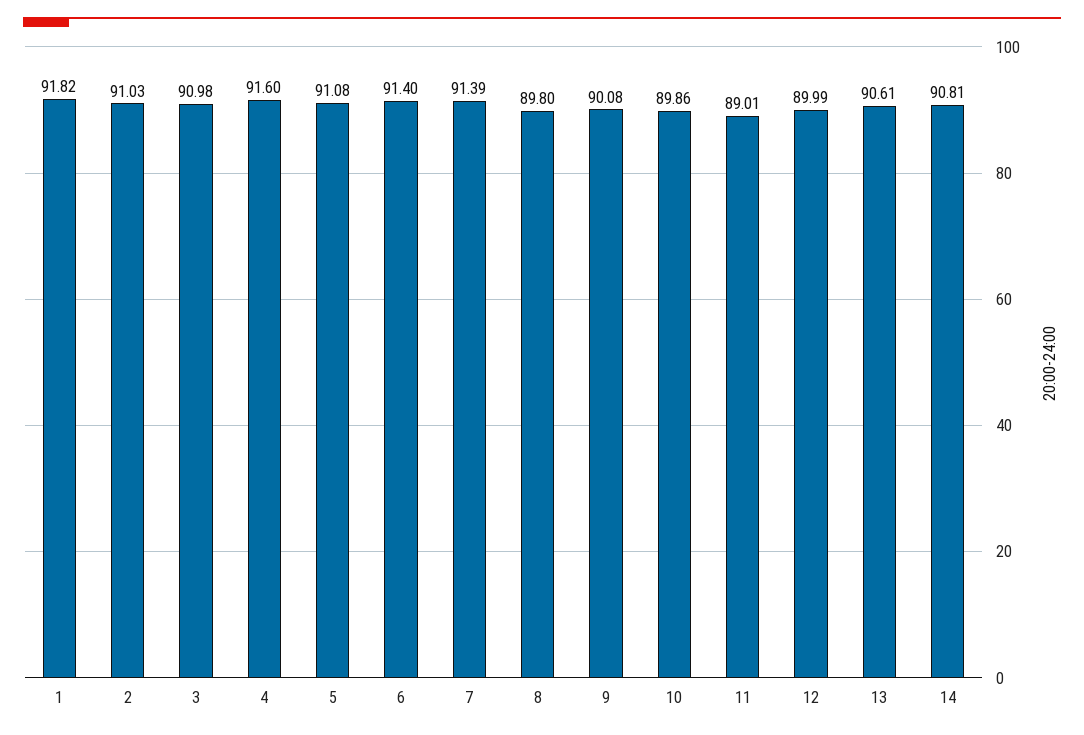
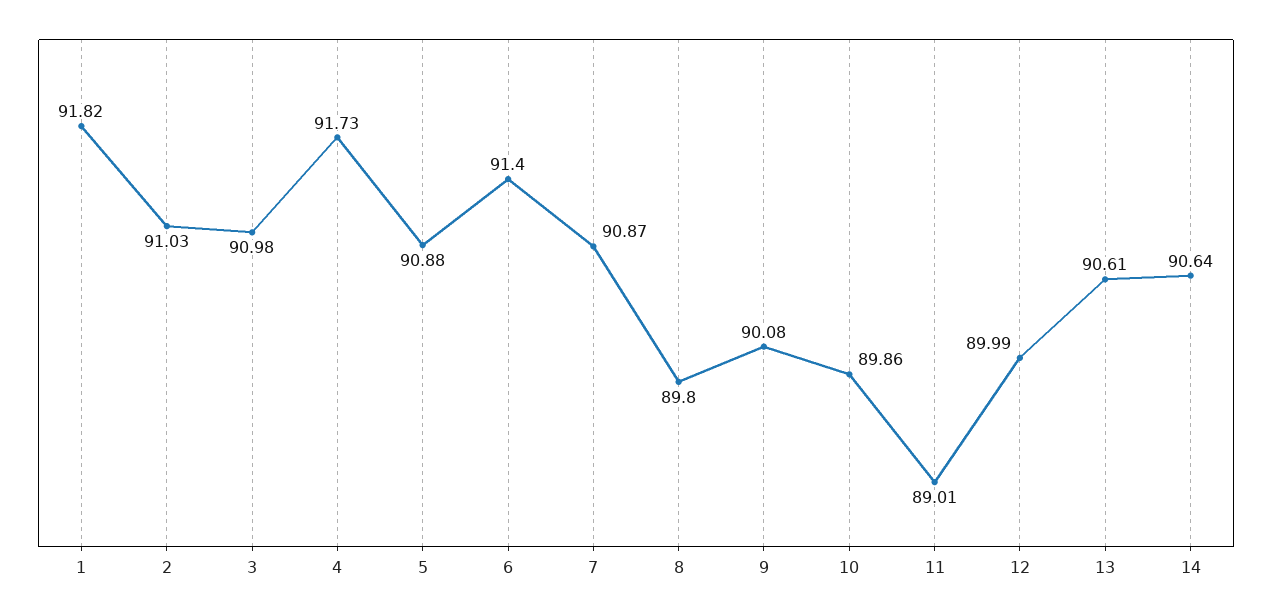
4: 91.6 -> 91.73
5: 91.08 -> 90.88
7: 91.39 -> 90.87
14: 90.81 -> 90.64

